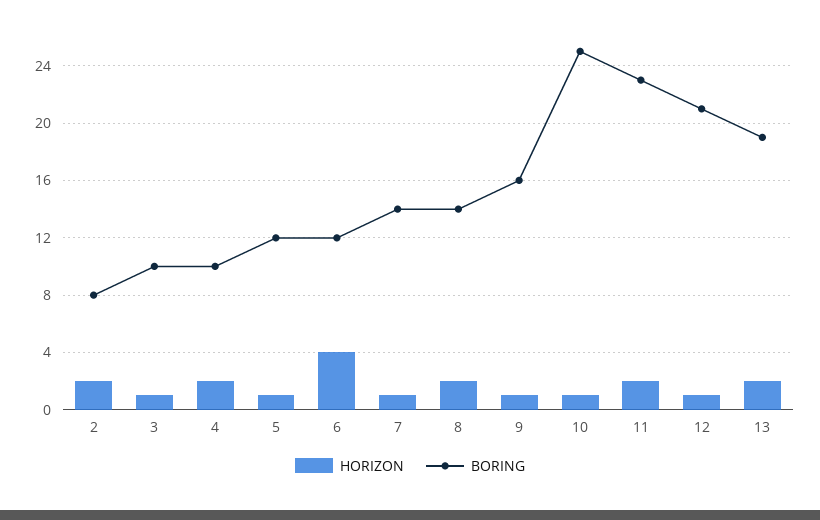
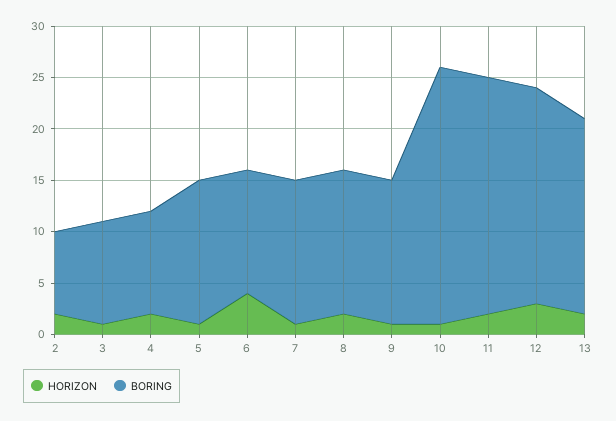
BORING, 5: 12 -> 14
BORING, 9: 16 -> 14
HORIZON, 12: 1 -> 3

